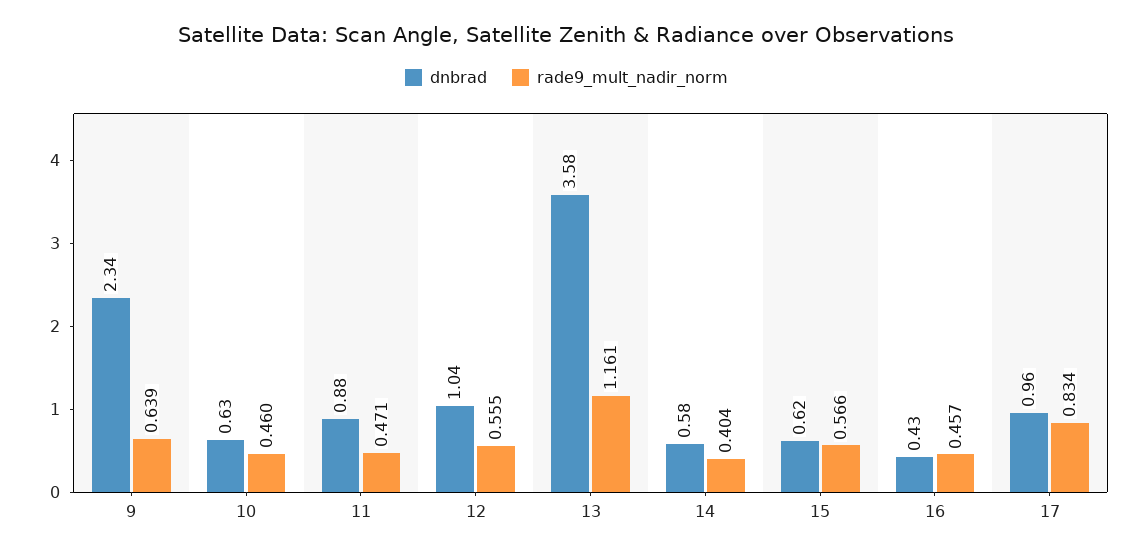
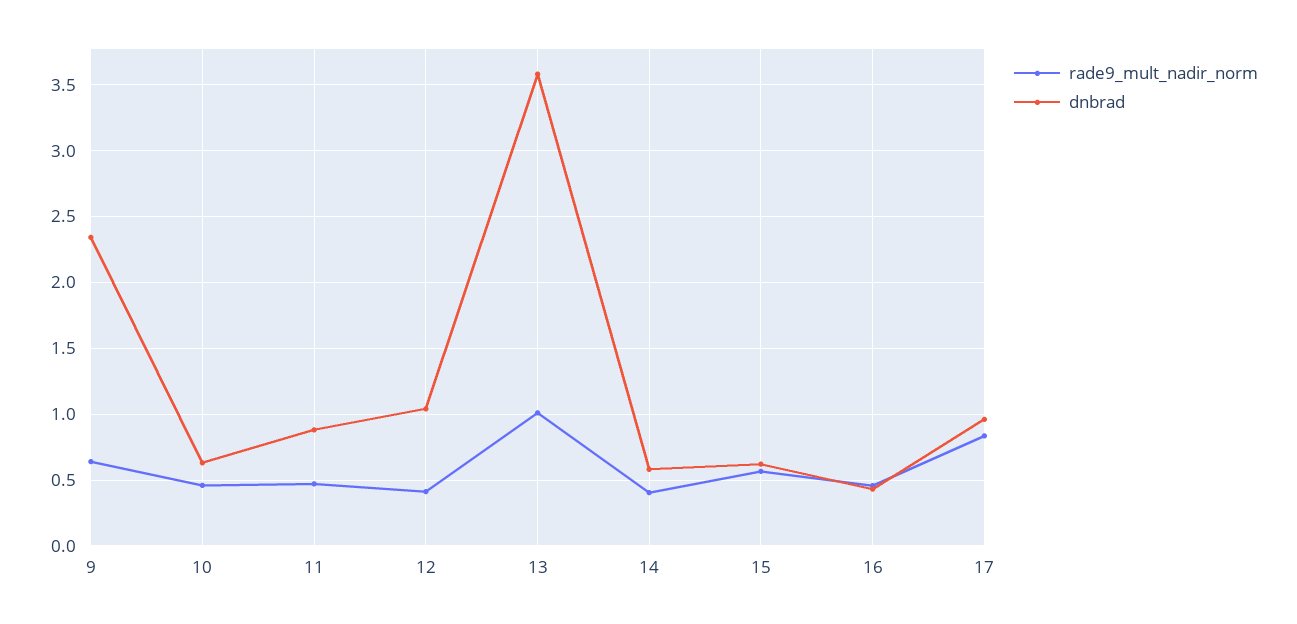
rade9_mult_nadir_norm, 12: 0.555 -> 0.4
rade9_mult_nadir_norm, 13: 1.161 -> 1

